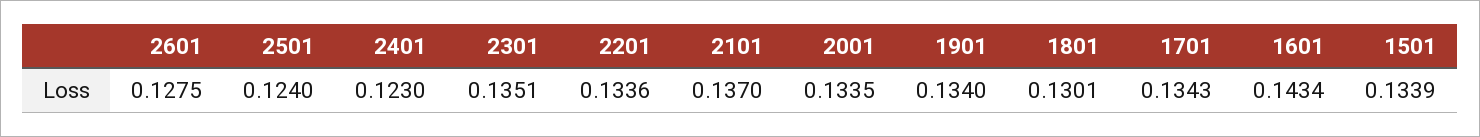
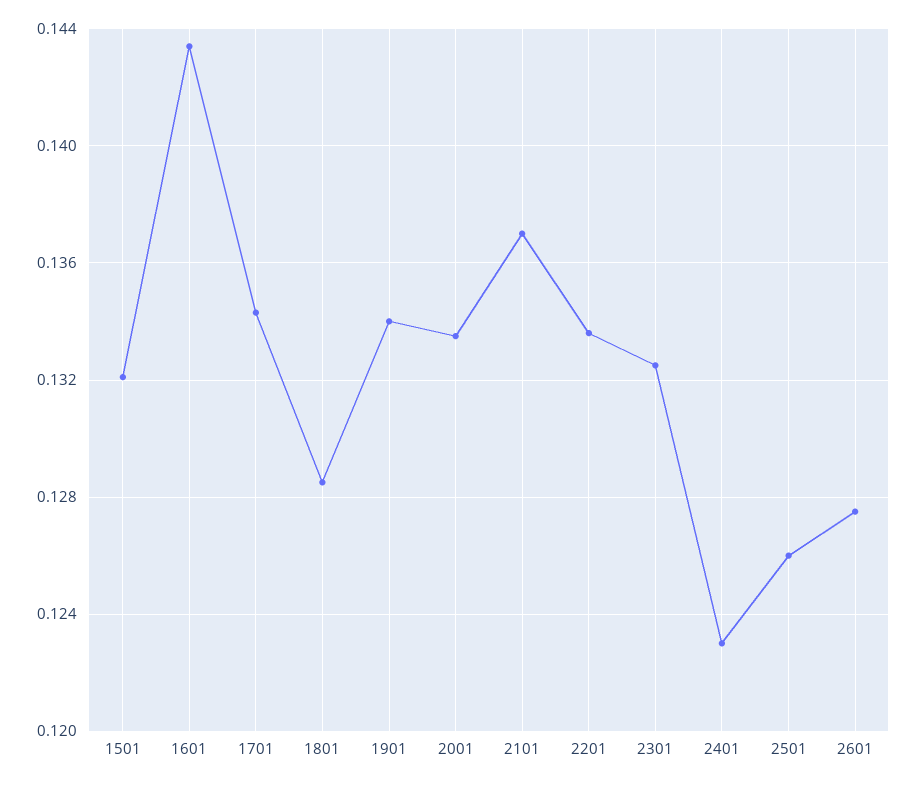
2501: 0.124 -> 0.126
2301: 0.1351 -> 0.1325
1801: 0.1301 -> 0.1285
1501: 0.1339 -> 0.132

